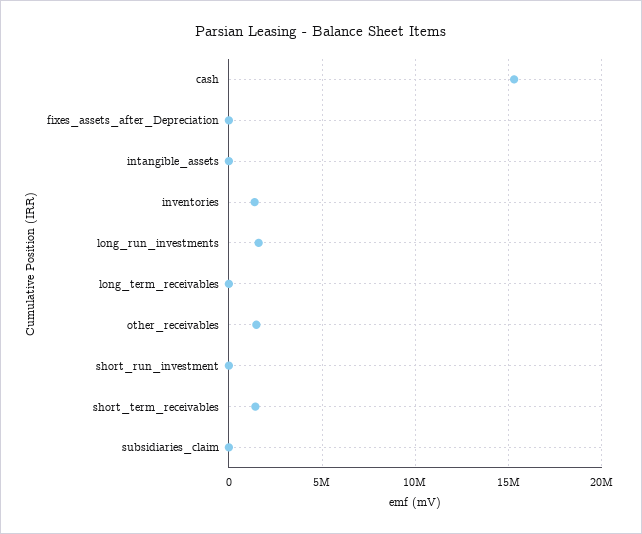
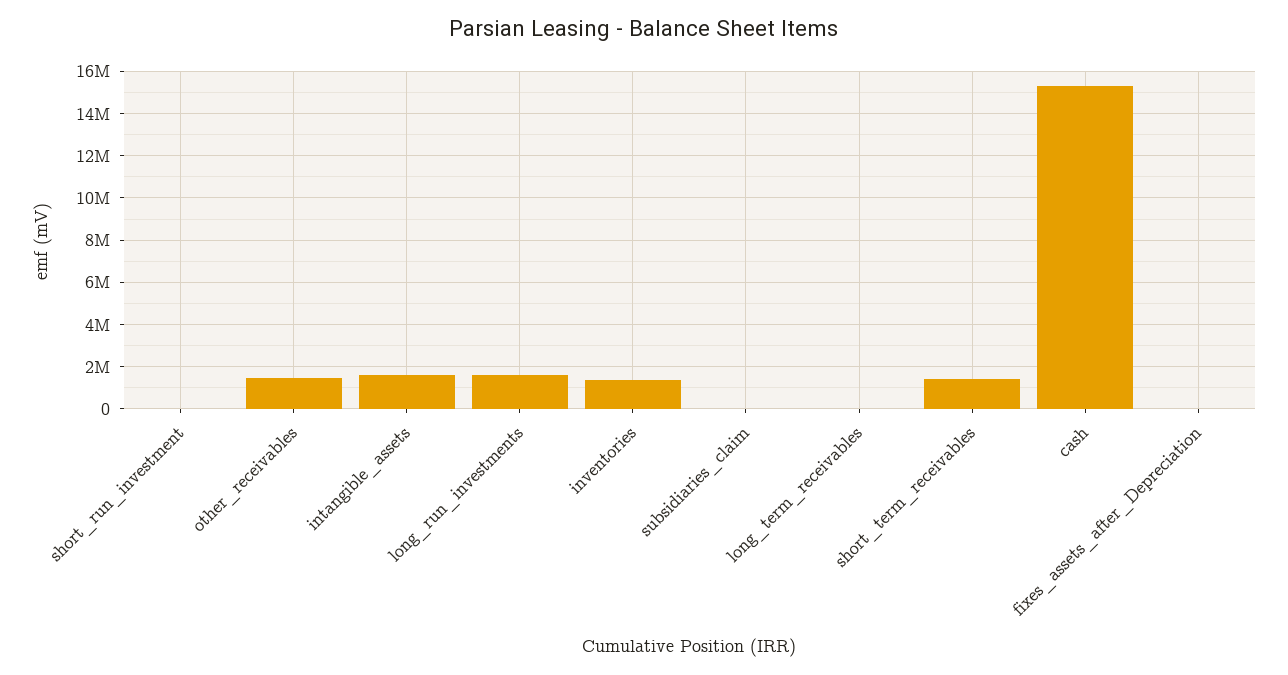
intangible_assets: 0 -> 1500000

